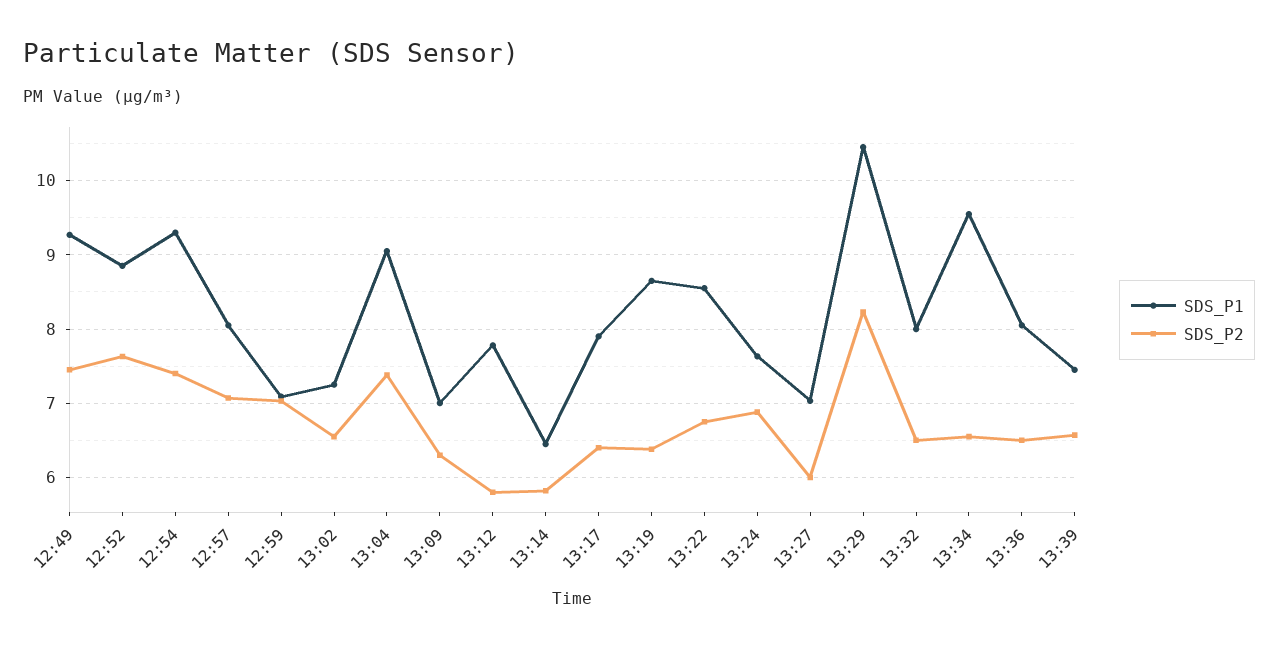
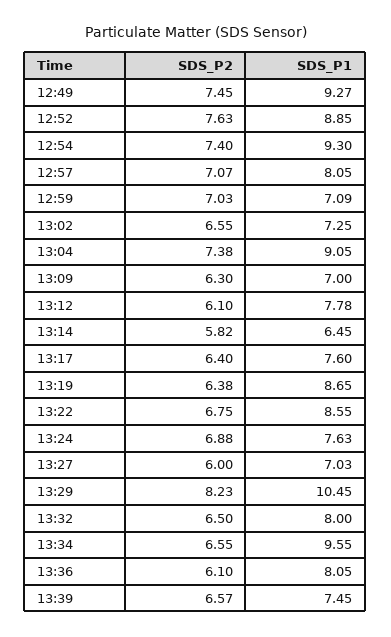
SDS_P2, 13:12: 5.8 -> 6.1
SDS_P1, 13:17: 7.9 -> 7.6
SDS_P2, 13:36: 6.5 -> 6.1

